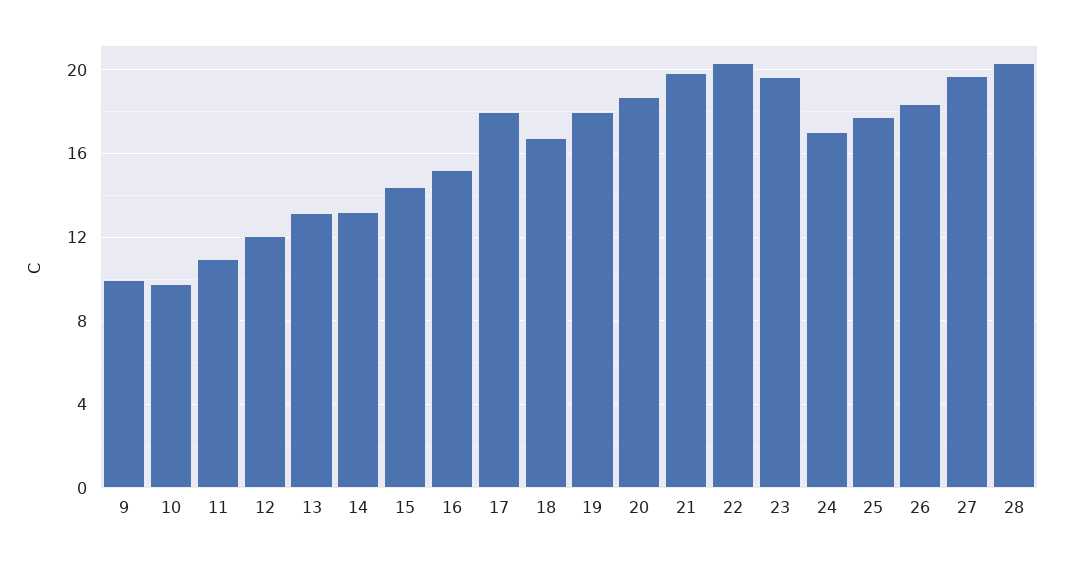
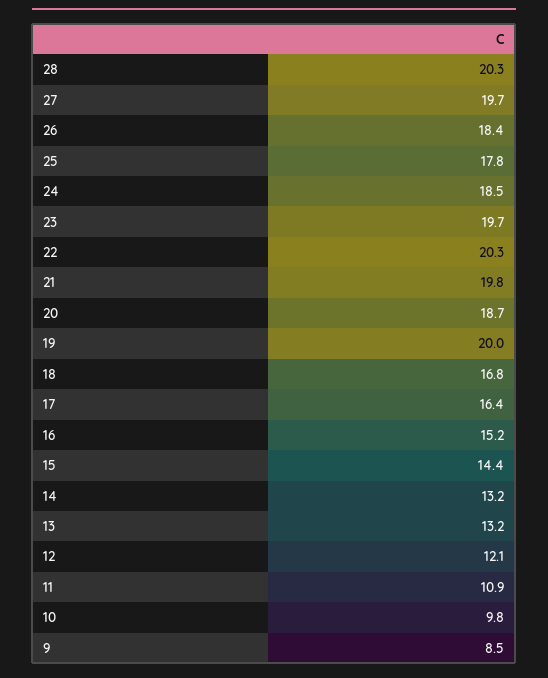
9: 10 -> 8.5
17: 18 -> 16.4
19: 18 -> 20
24: 17 -> 18.5

